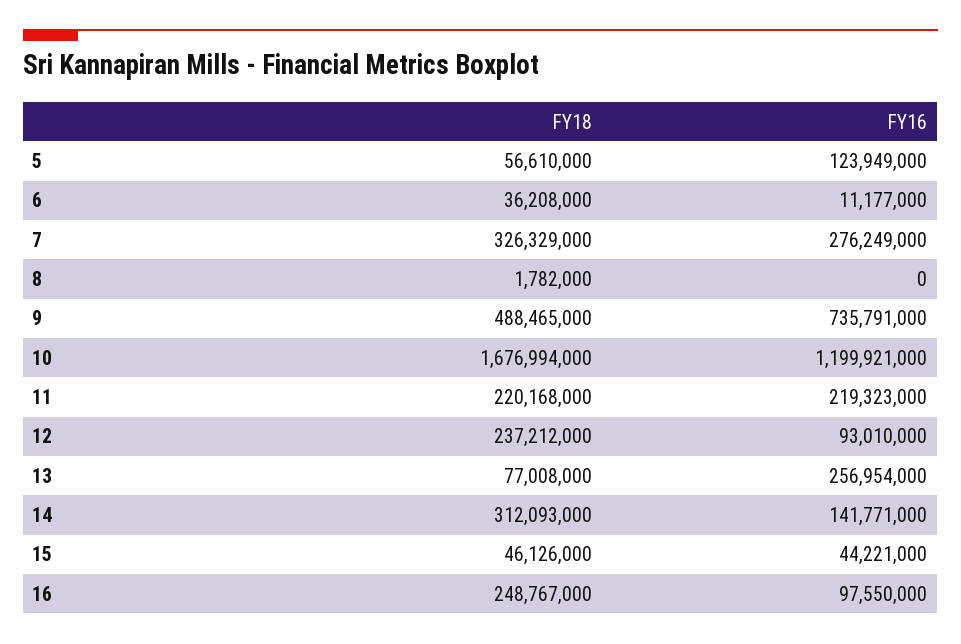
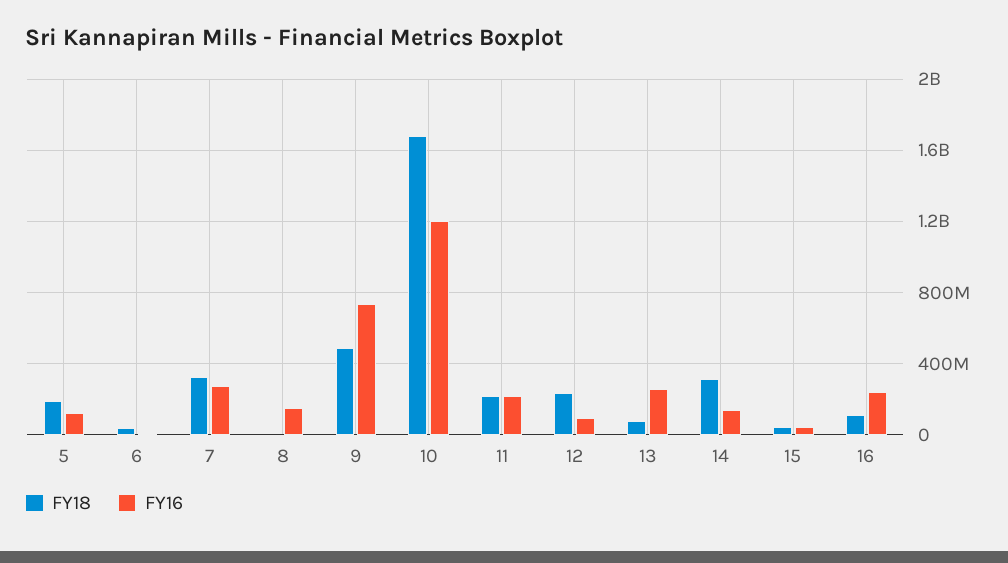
FY18, 5: 56610000 -> 200000000
FY16, 8: 0 -> 150000000
FY18, 16: 248767000 -> 100000000
FY16, 16: 97550000 -> 250000000

